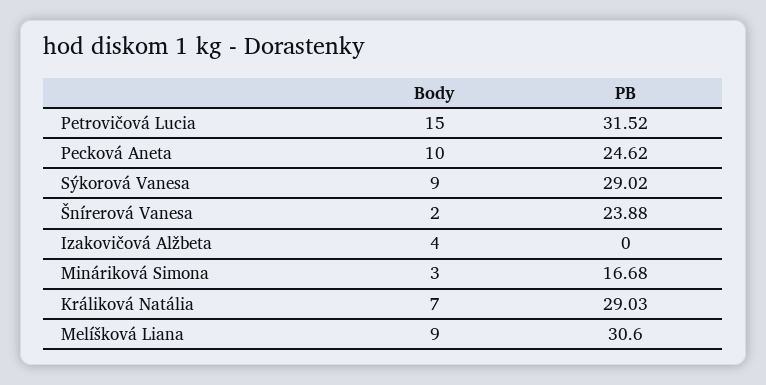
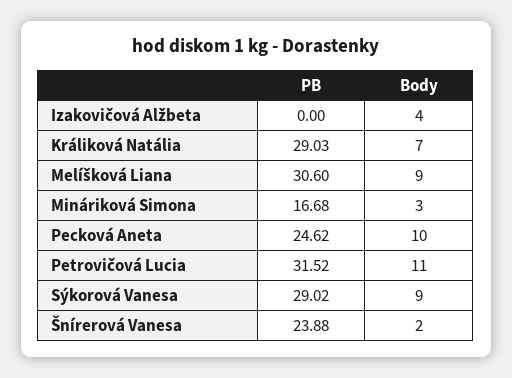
Body, Petrovičová Lucia: 15 -> 11

